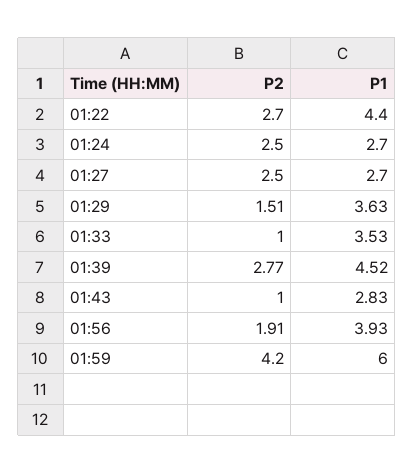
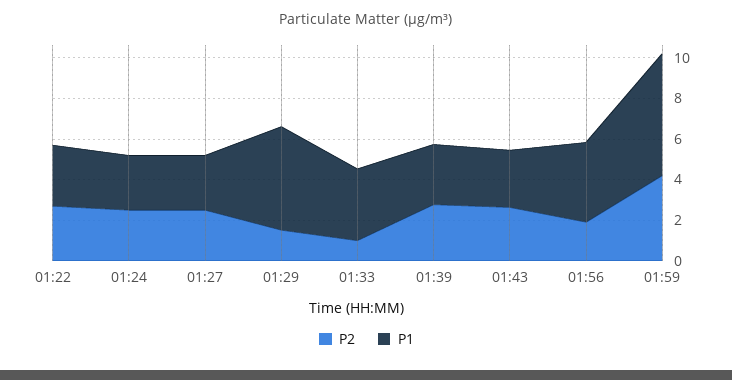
P1, 01:22: 4.4 -> 3
P1, 01:29: 3.63 -> 5
P1, 01:39: 4.52 -> 3
P2, 01:43: 1 -> 2.5

